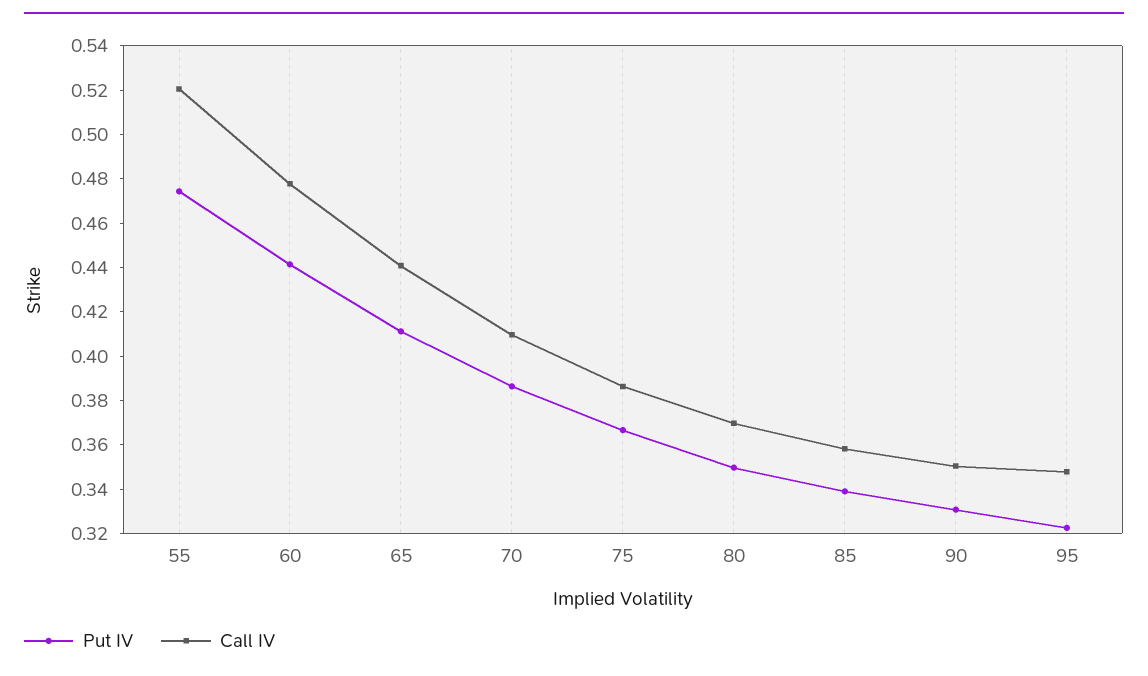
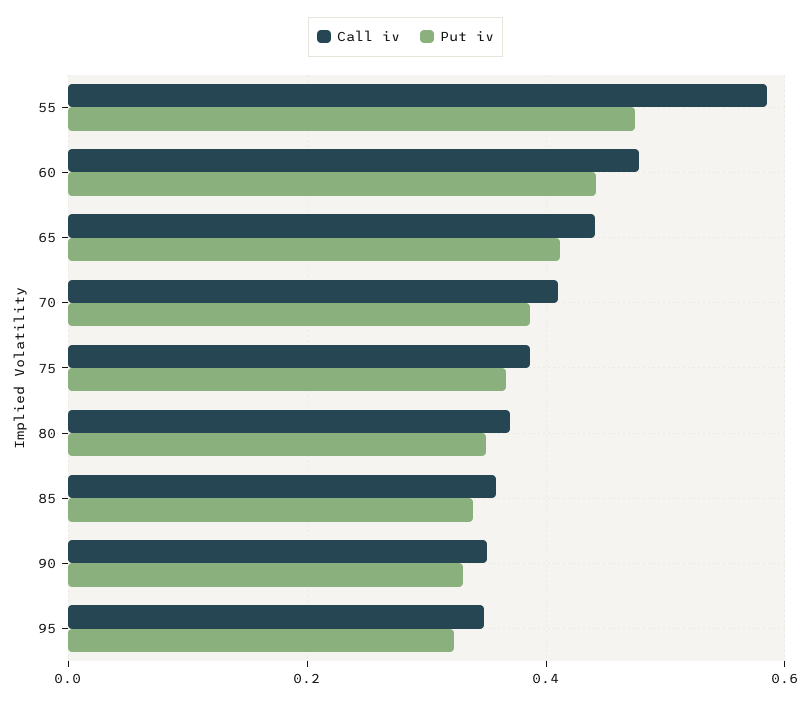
Call IV, 55: 0.52 -> 0.58

